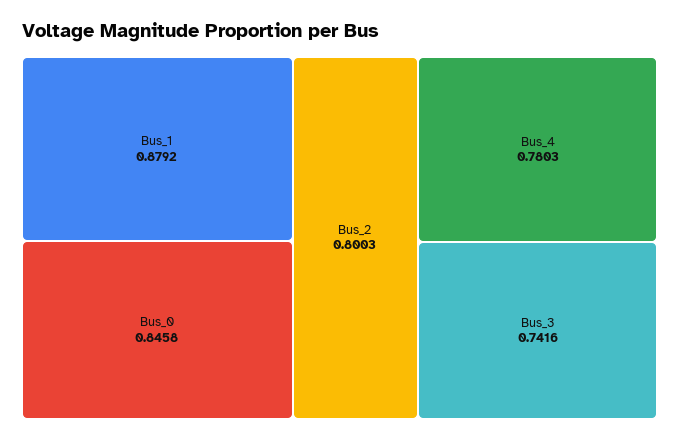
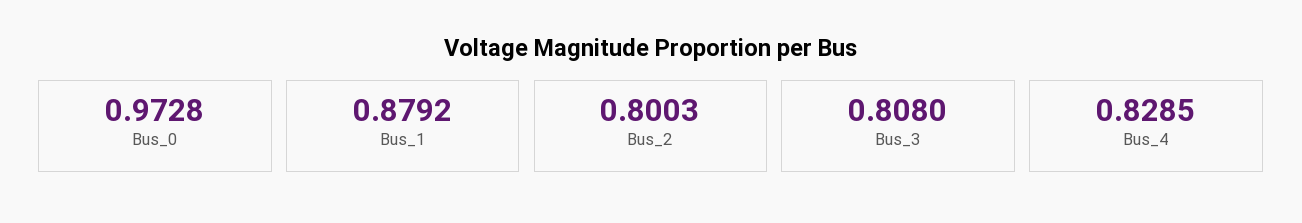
Bus_0: 0.8458 -> 0.9728
Bus_4: 0.7803 -> 0.8285
Bus_3: 0.7416 -> 0.808

